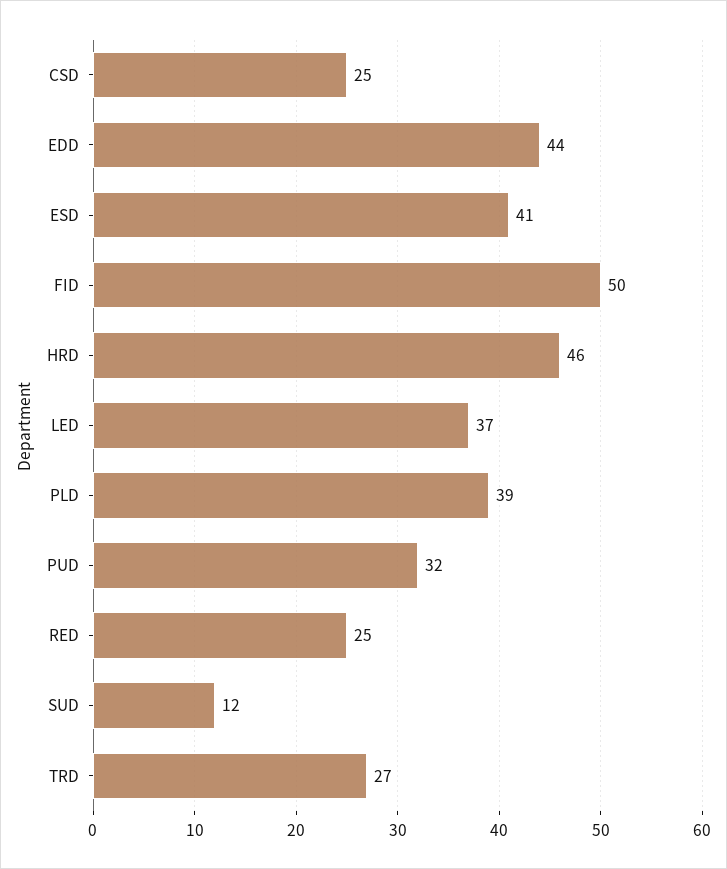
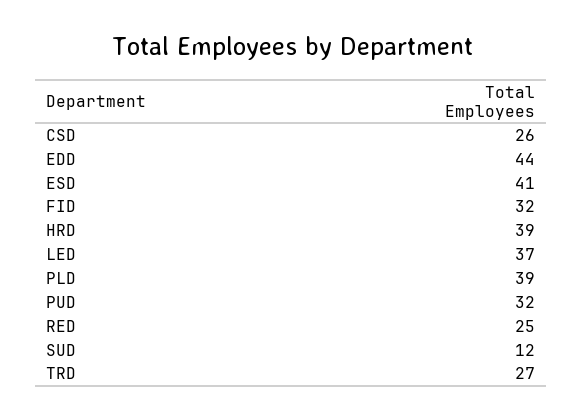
CSD: 25 -> 26
FID: 50 -> 32
HRD: 46 -> 39

